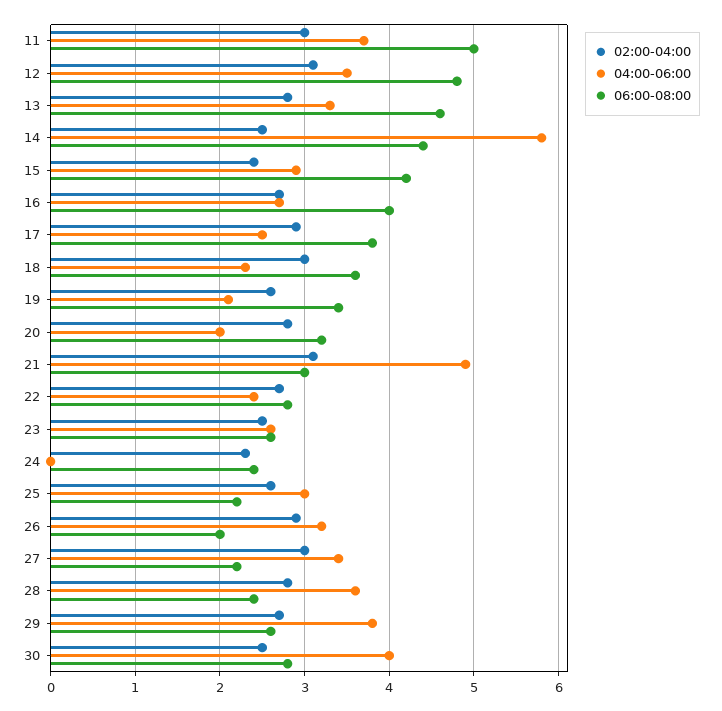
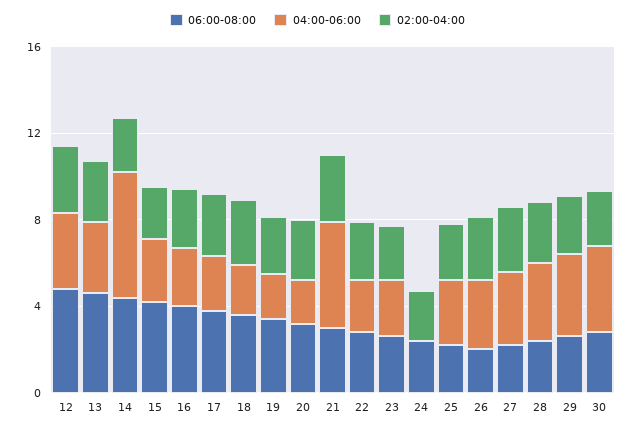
02:00-04:00, 11: 3 -> none
04:00-06:00, 11: 3.7 -> none
06:00-08:00, 11: 5 -> none

